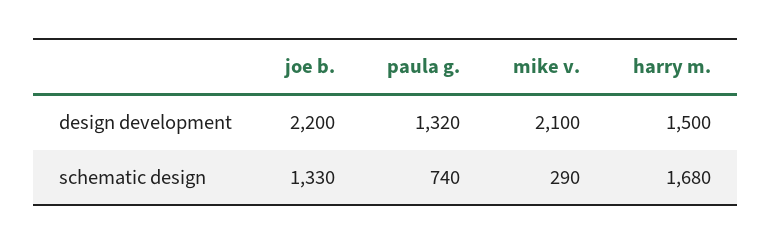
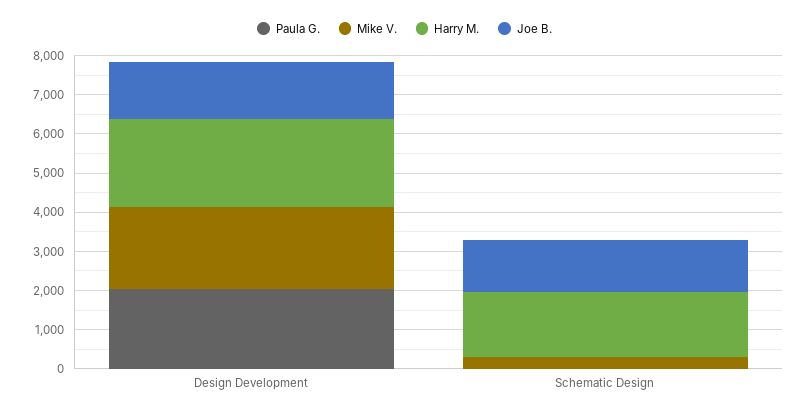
joe b., design development: 2200 -> 1500
paula g., design development: 1320 -> 2000
harry m., design development: 1500 -> 2250
paula g., schematic design: 740 -> 0

